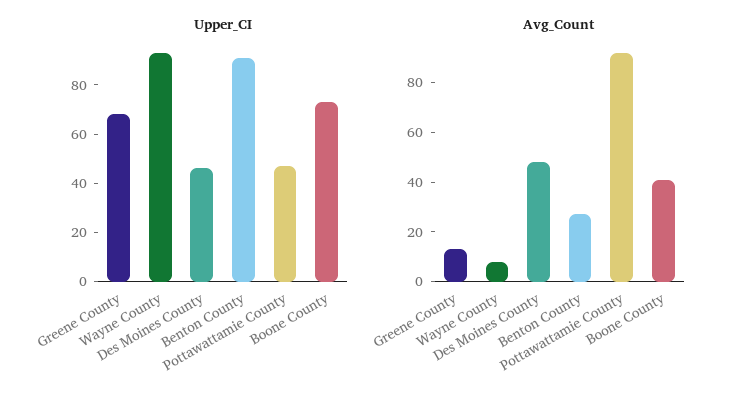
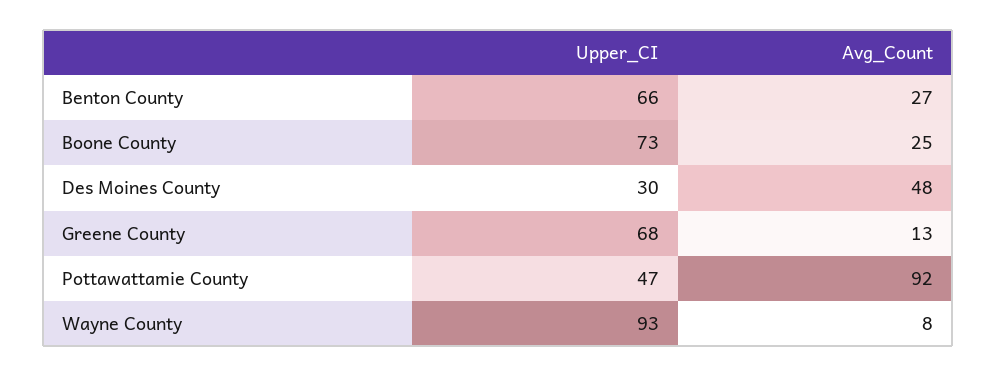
Upper_CI, Des Moines County: 45 -> 30
Upper_CI, Benton County: 90 -> 66
Avg_Count, Boone County: 40 -> 25

